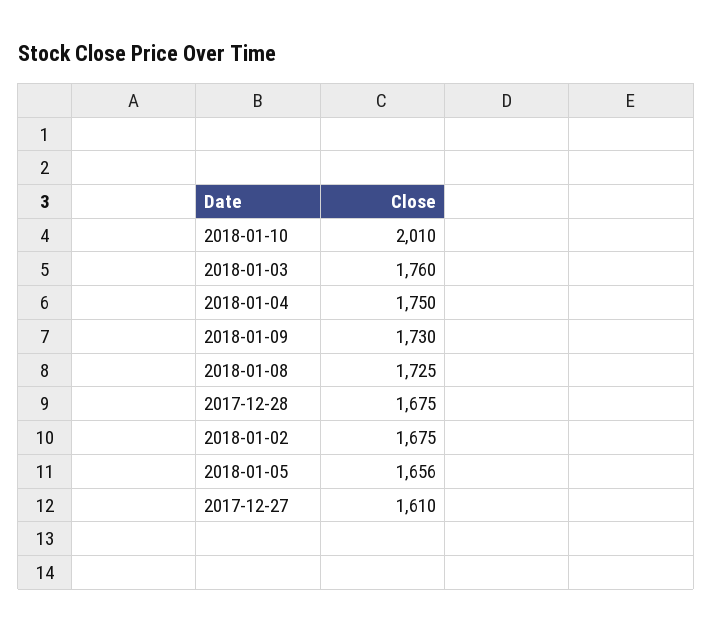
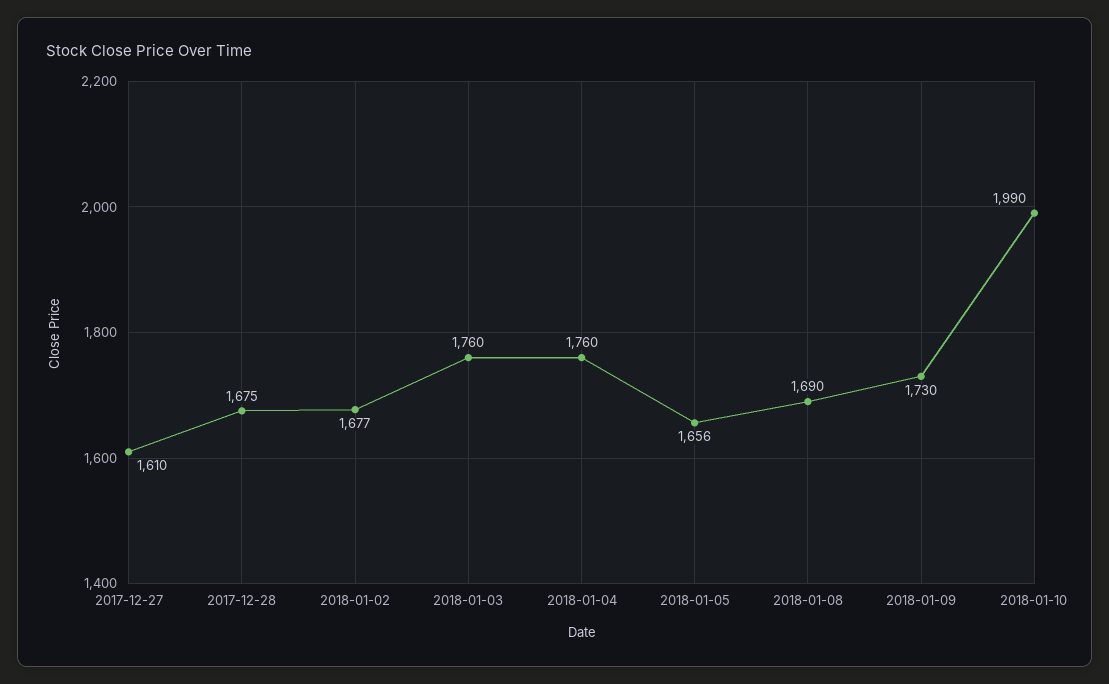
2018-01-10: 2010 -> 1990
2018-01-04: 1750 -> 1760
2018-01-08: 1725 -> 1690
2018-01-02: 1675 -> 1677

